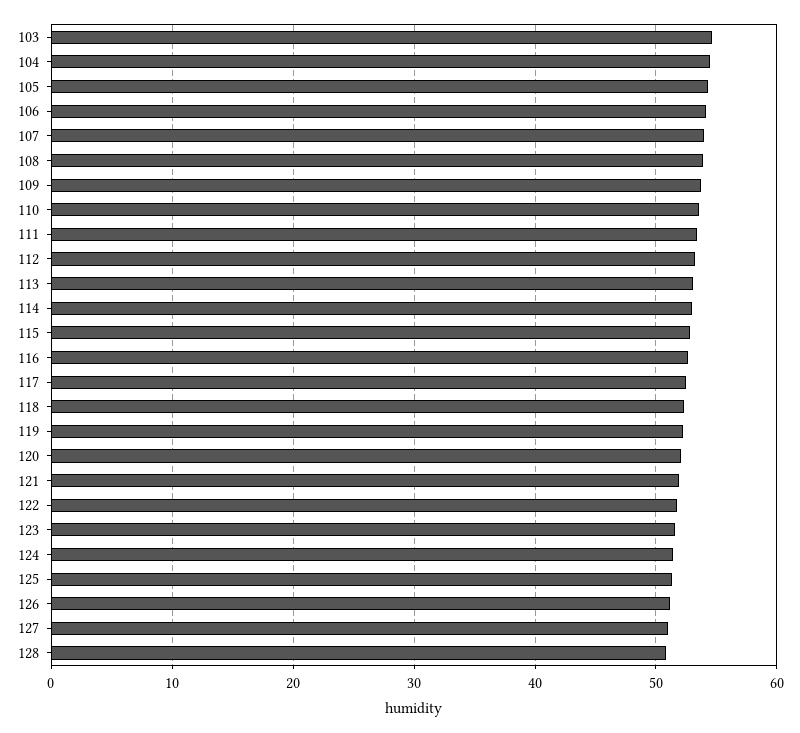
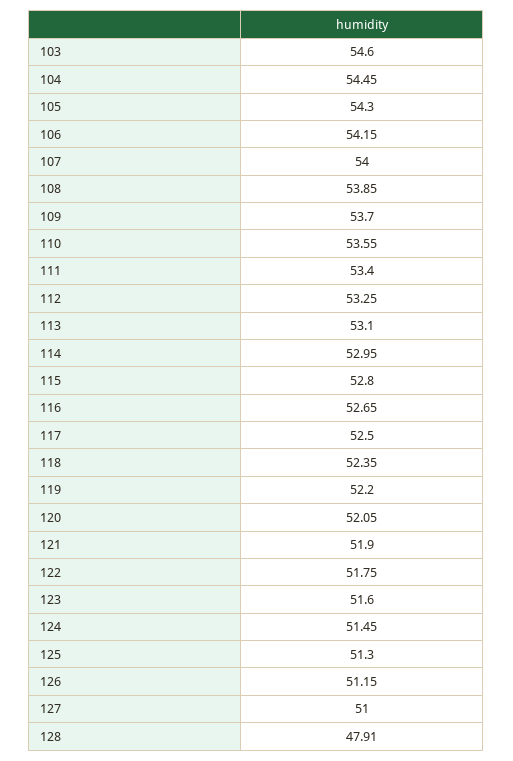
128: 51 -> 47.91

